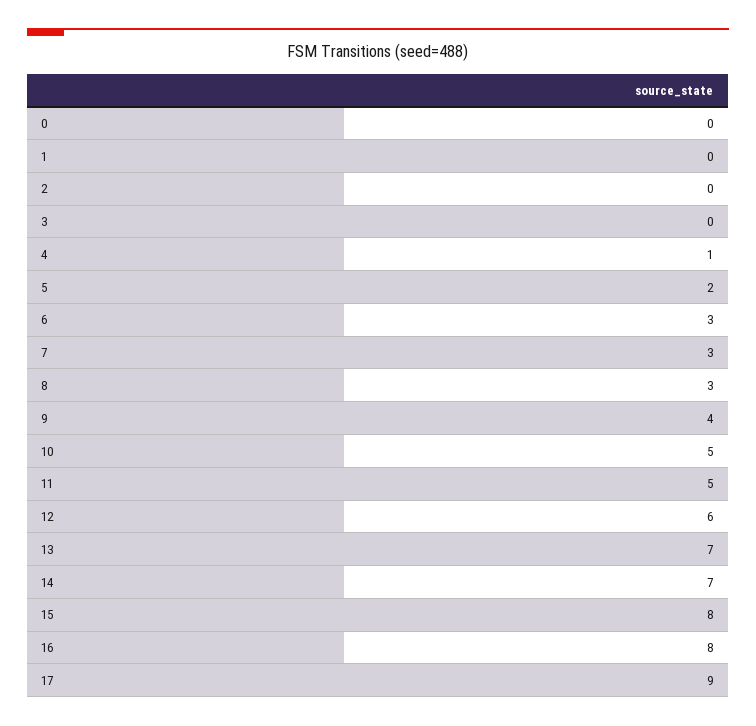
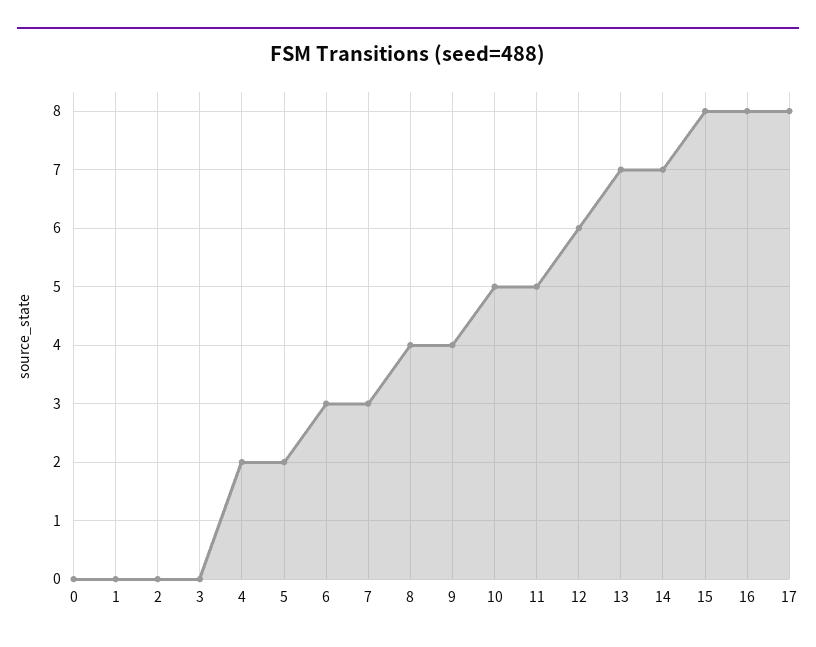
4: 1 -> 2
8: 3 -> 4
17: 9 -> 8

